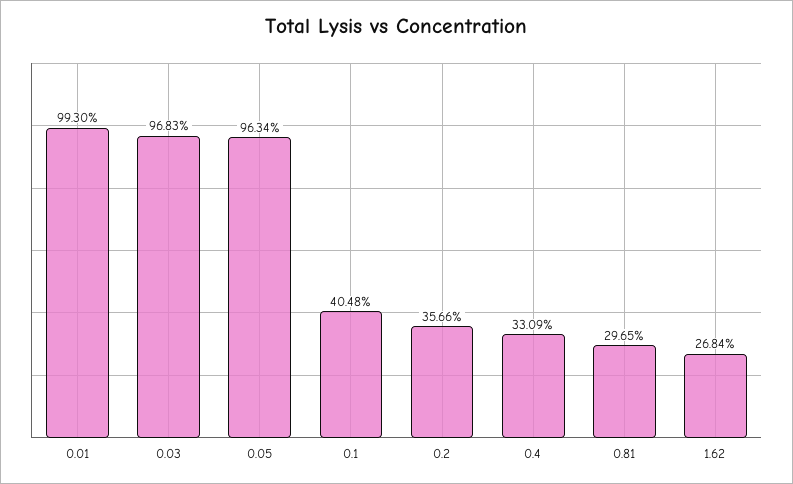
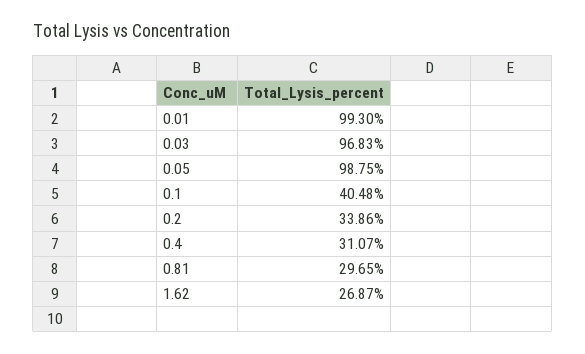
0.05: 96.34 -> 98.75
0.2: 35.66 -> 33.86
0.4: 33.09 -> 31.07
1.62: 26.84 -> 26.87

